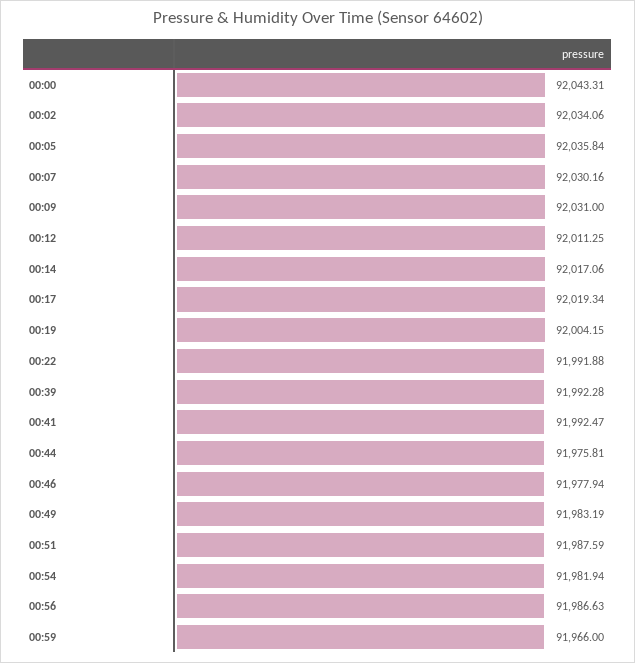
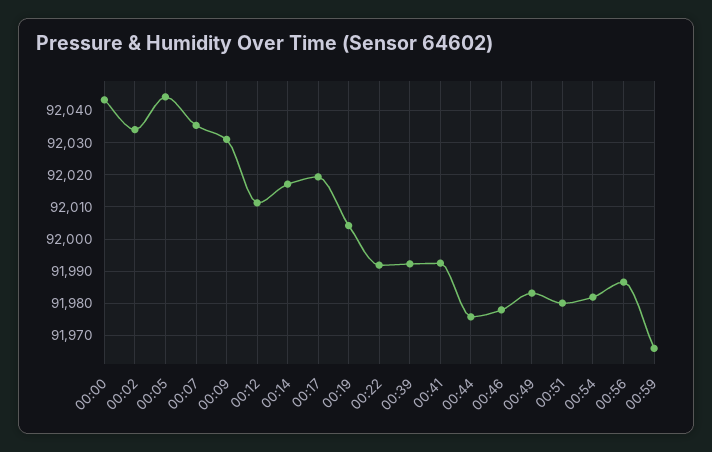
00:05: 92035.84 -> 92044
00:07: 92030.16 -> 92036
00:51: 91987.59 -> 91980

